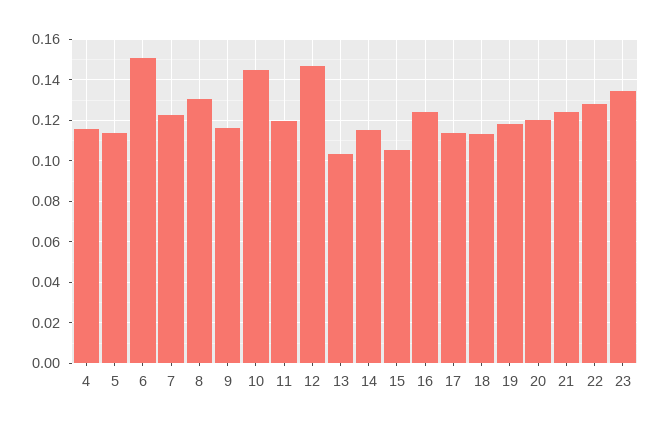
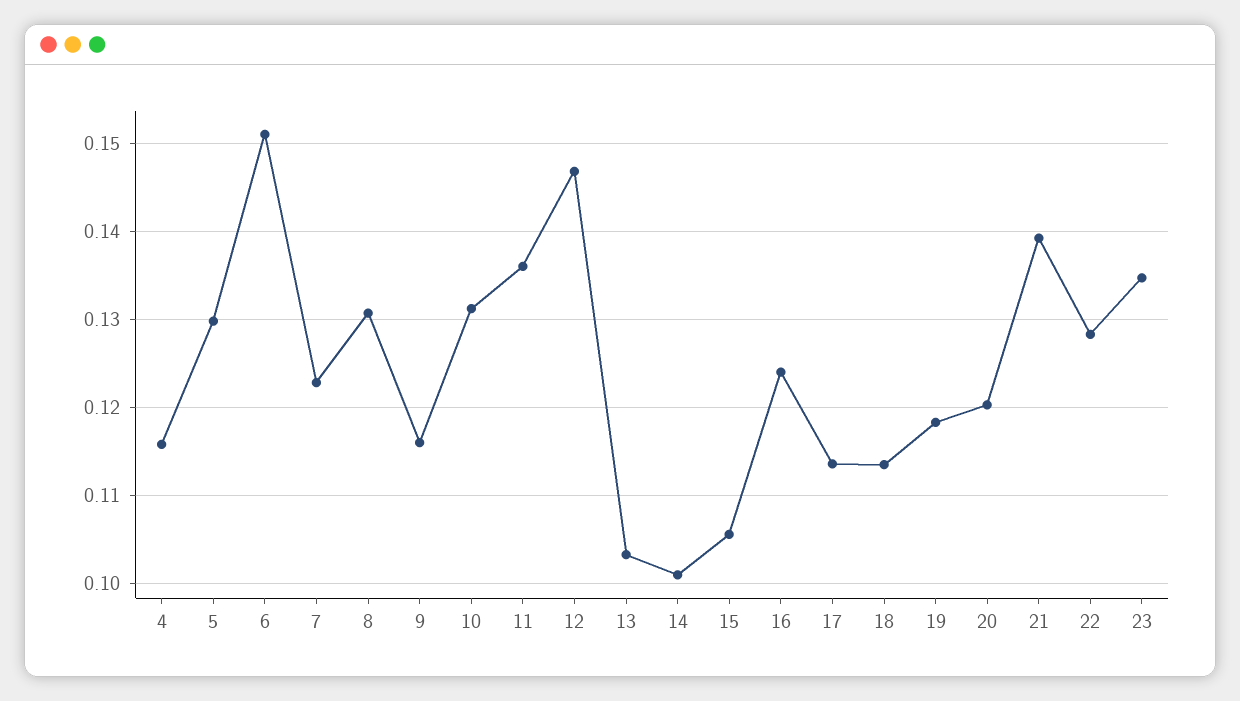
5: 0.115 -> 0.13
10: 0.145 -> 0.131
11: 0.12 -> 0.136
14: 0.115 -> 0.101
21: 0.125 -> 0.139

